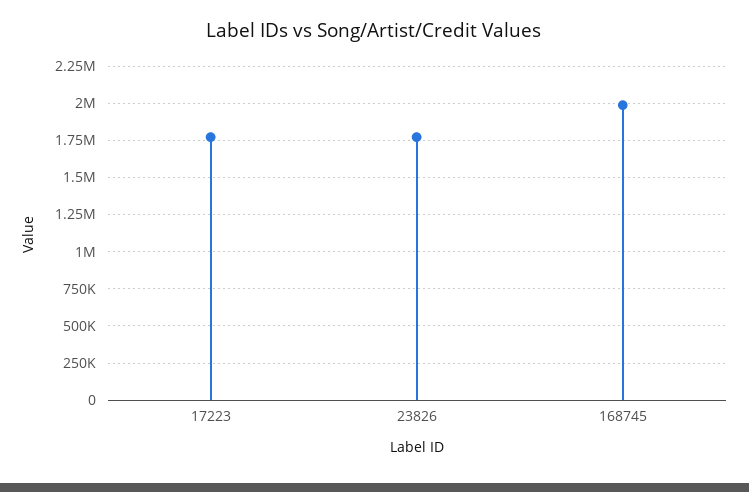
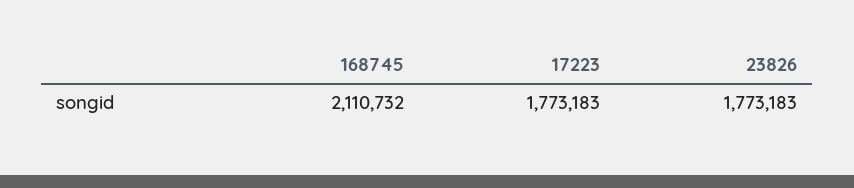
168745: 2000000 -> 2110732

